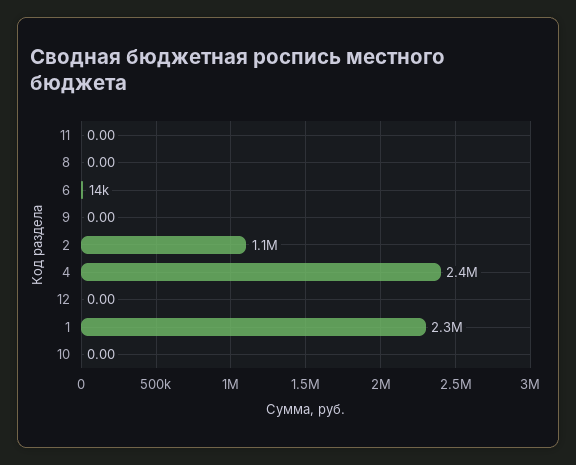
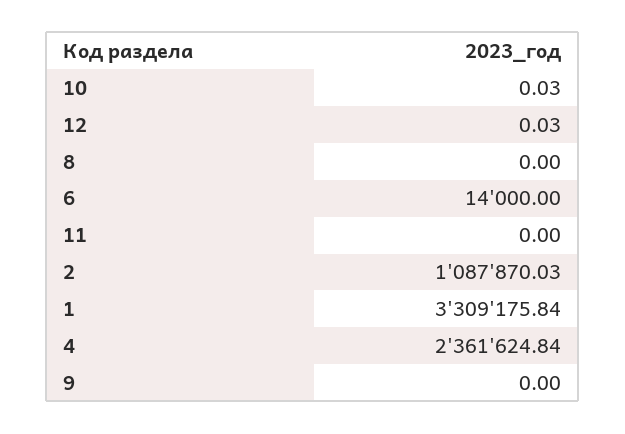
12: 0 -> 0.03
1: 2300000 -> 3309175.84
10: 0 -> 0.03

